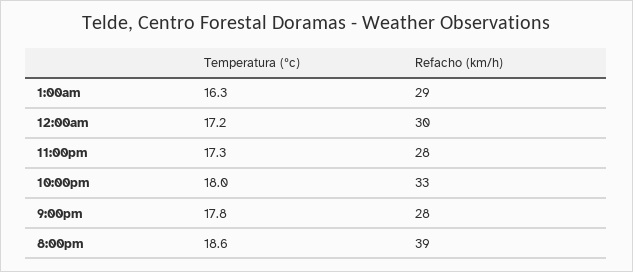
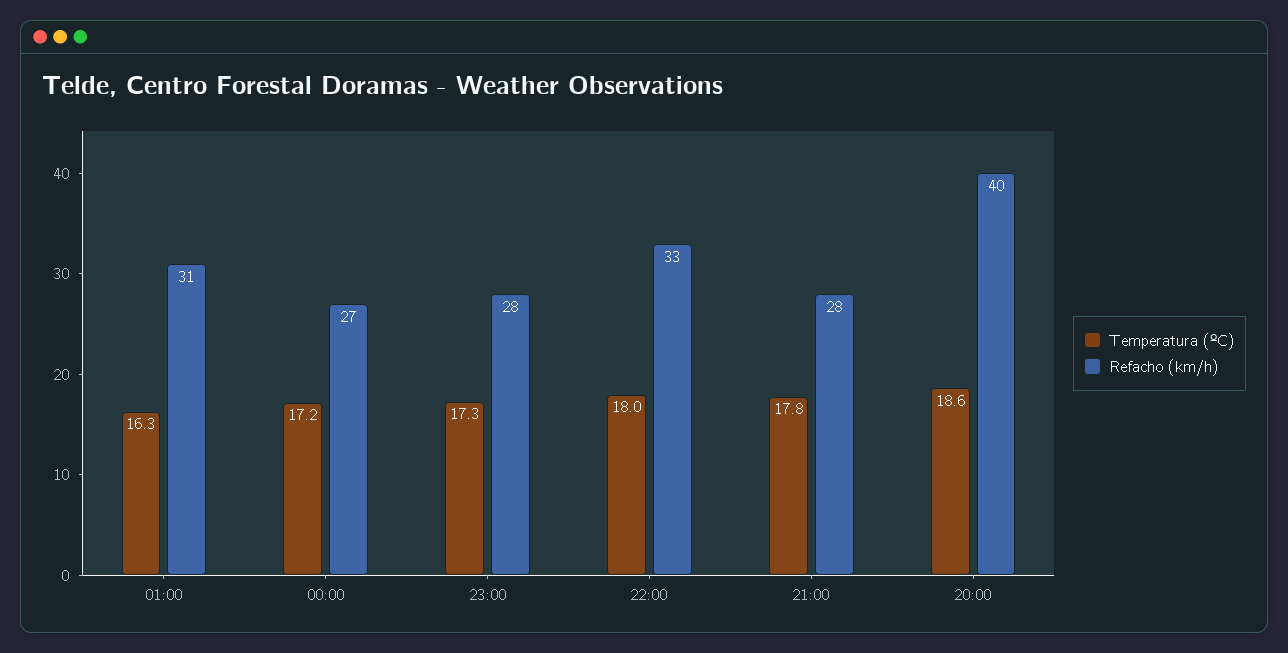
Refacho (km/h), 1:00am: 29 -> 31
Refacho (km/h), 12:00am: 30 -> 27
Refacho (km/h), 8:00pm: 39 -> 40

